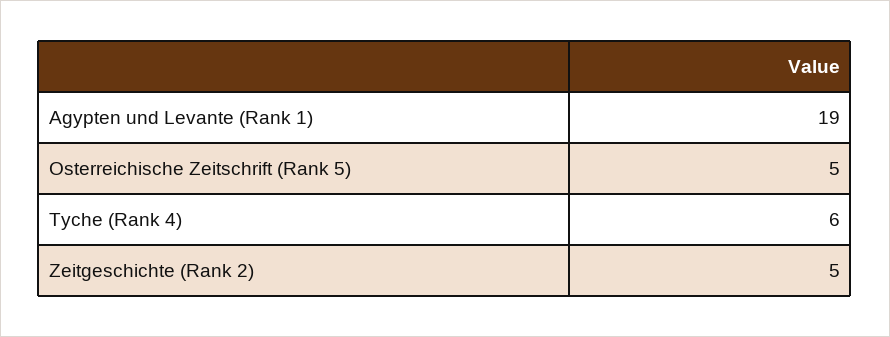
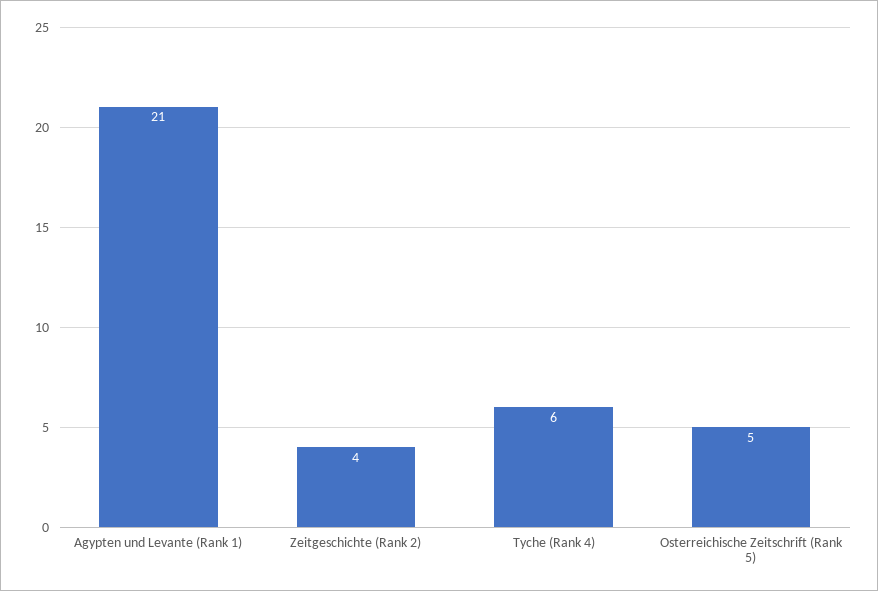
Agypten und Levante (Rank 1): 19 -> 21
Zeitgeschichte (Rank 2): 5 -> 4

